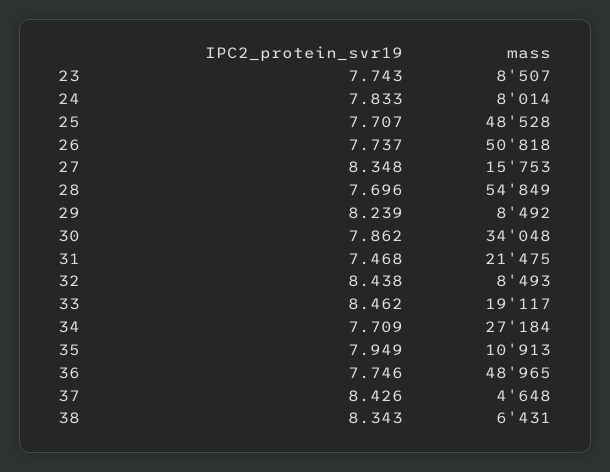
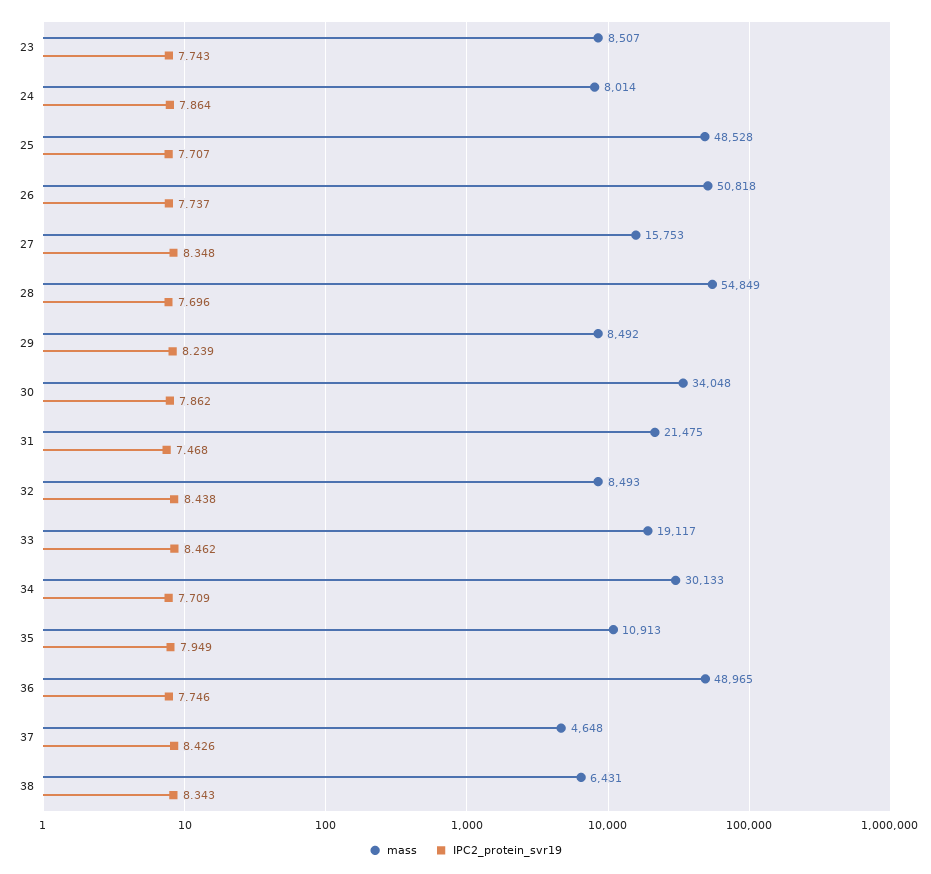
IPC2_protein_svr19, 24: 7.833 -> 7.864
mass, 34: 27184 -> 30133

